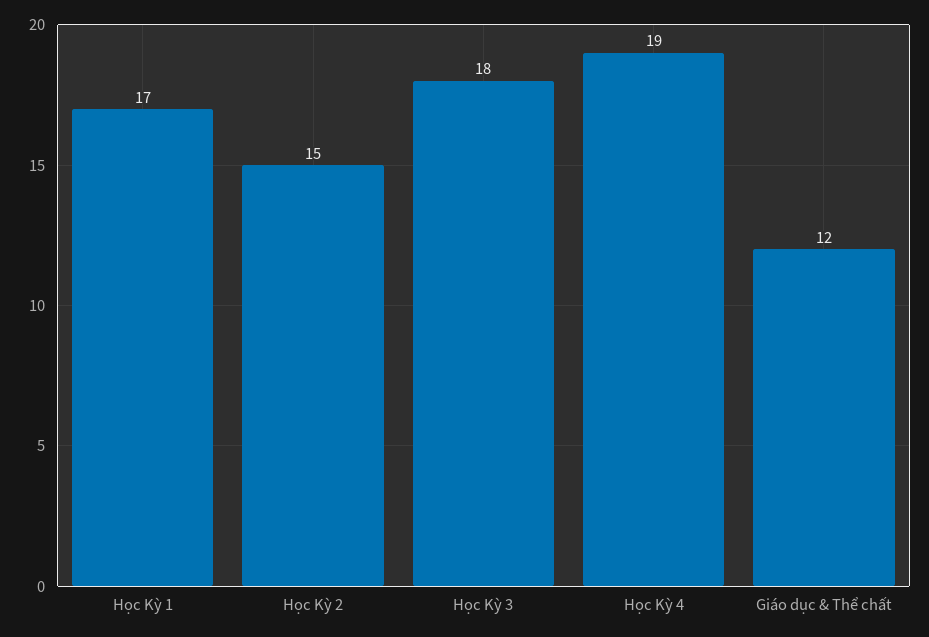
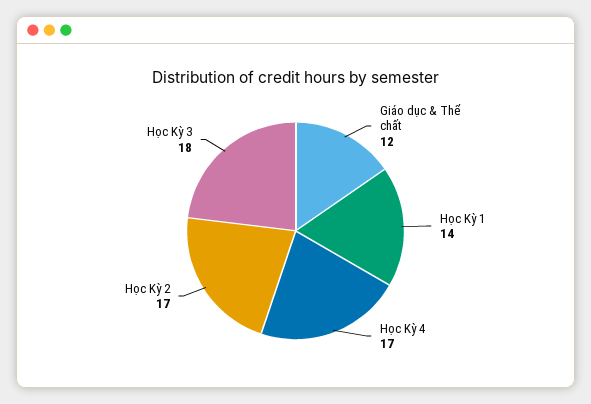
Học Kỳ 1: 17 -> 14
Học Kỳ 2: 15 -> 17
Học Kỳ 4: 19 -> 17

